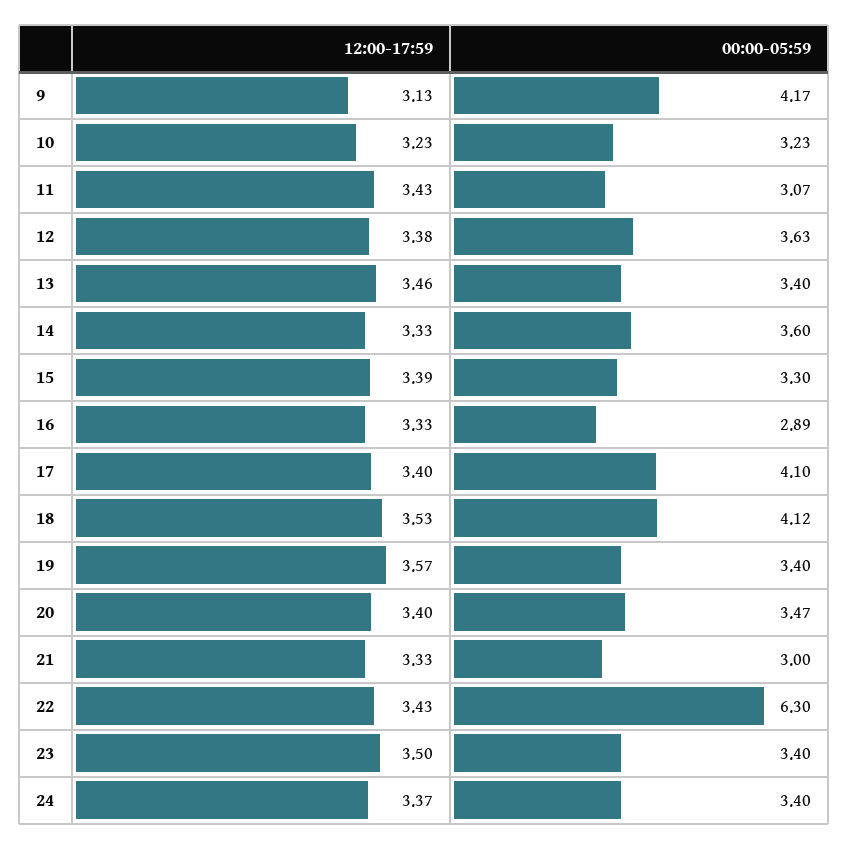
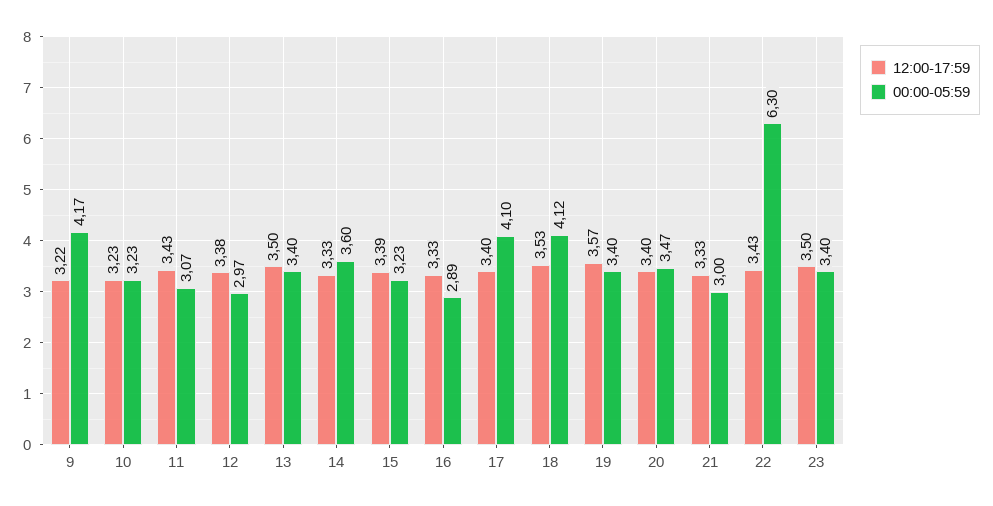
12:00-17:59, 9: 3.13 -> 3.22
00:00-05:59, 12: 3.63 -> 2.97
12:00-17:59, 13: 3.46 -> 3.5
00:00-05:59, 15: 3.3 -> 3.23
12:00-17:59, 24: 3.37 -> none
00:00-05:59, 24: 3.4 -> none

